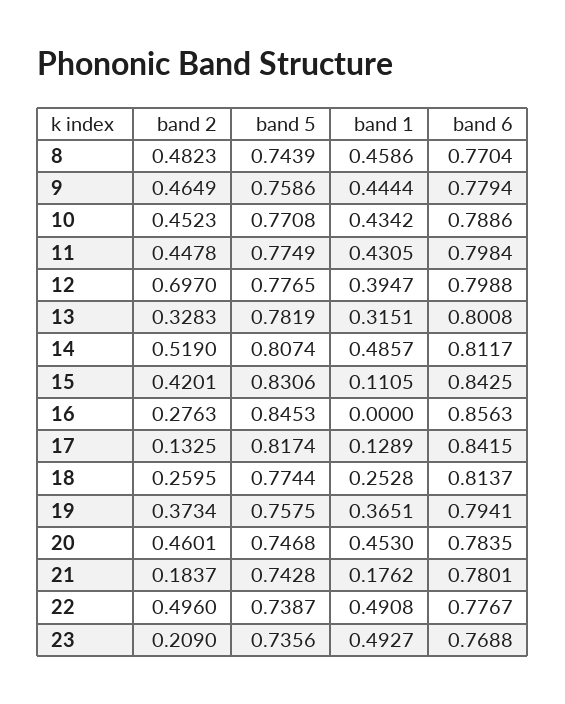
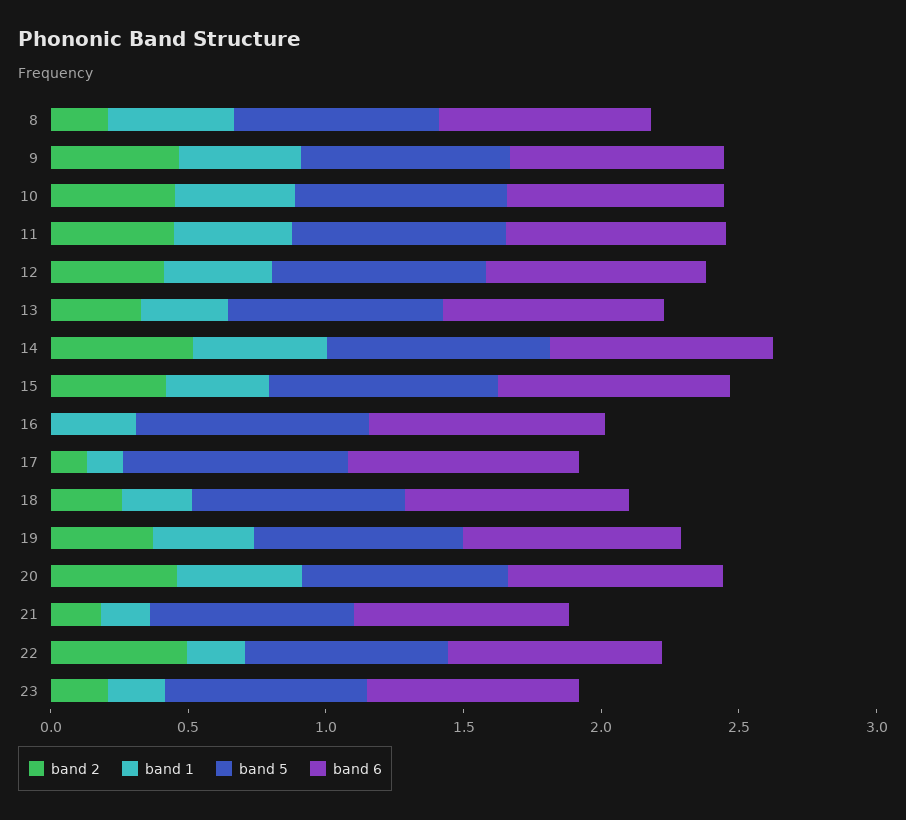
band 2, 8: 0.4823 -> 0.2
band 2, 12: 0.697 -> 0.4
band 1, 15: 0.1105 -> 0.4
band 2, 16: 0.2763 -> 0
band 1, 16: 0 -> 0.3
band 1, 22: 0.4908 -> 0.2
band 1, 23: 0.4927 -> 0.2

